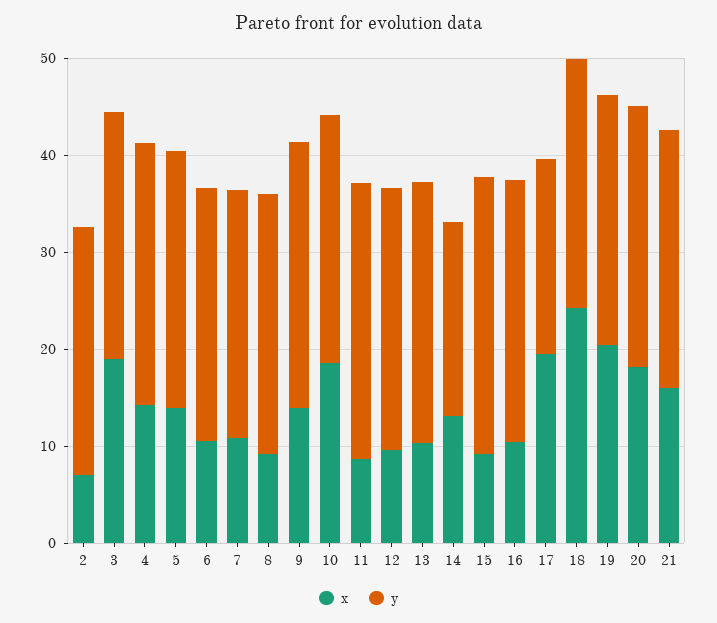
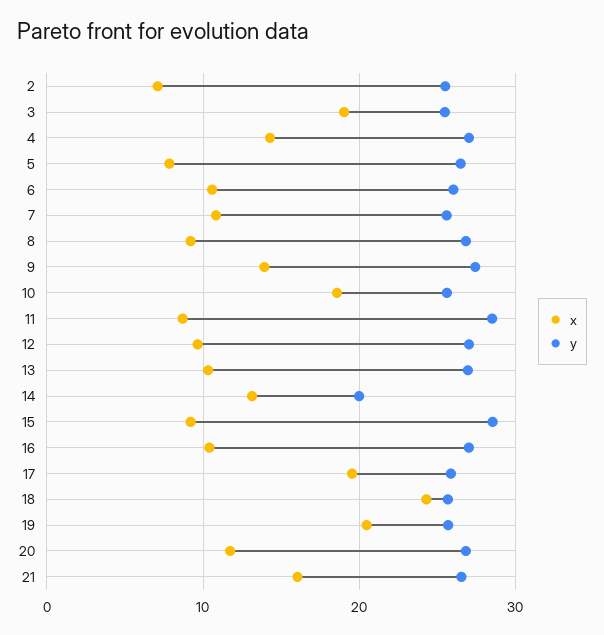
x, 5: 14 -> 8
y, 17: 20 -> 26
x, 20: 18 -> 12

